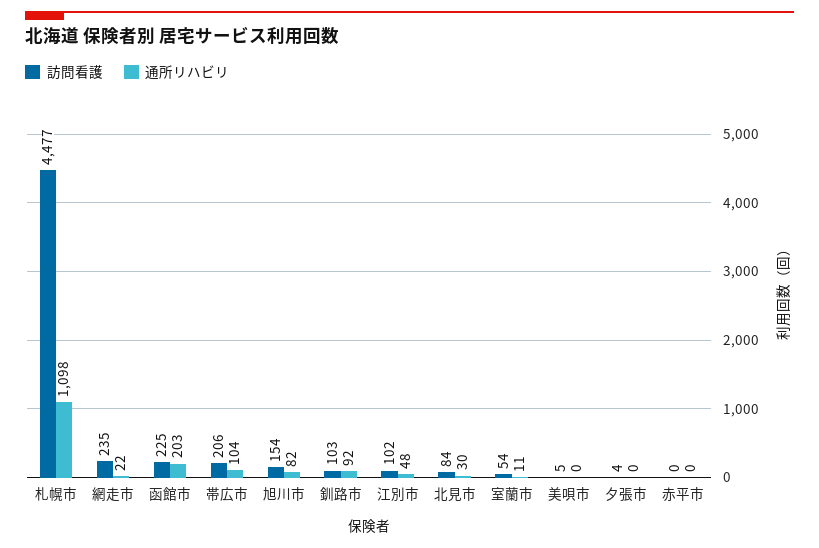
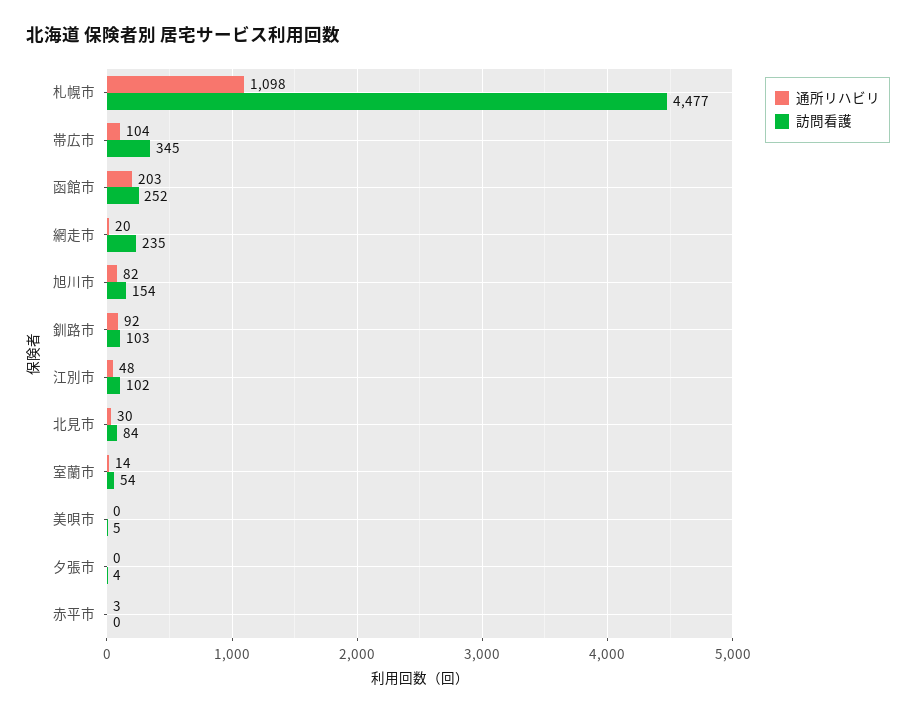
通所リハビリ, 網走市: 22 -> 20
訪問看護, 函館市: 225 -> 252
訪問看護, 帯広市: 206 -> 345
通所リハビリ, 室蘭市: 11 -> 14
通所リハビリ, 赤平市: 0 -> 3

